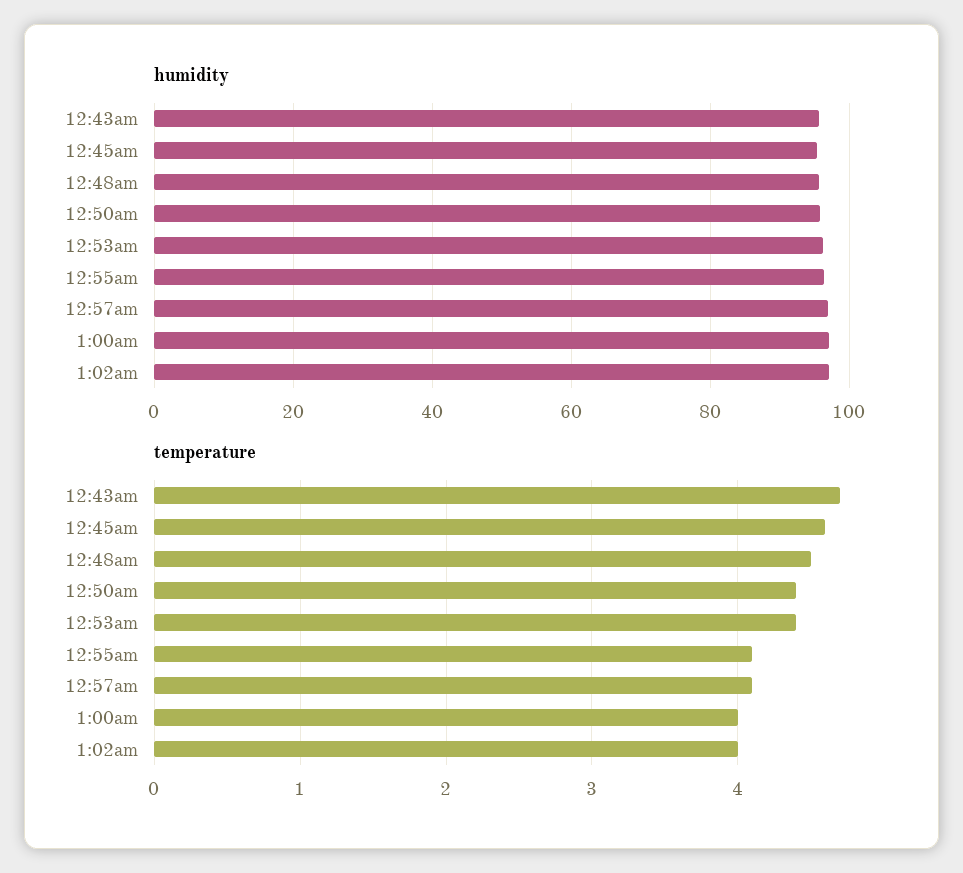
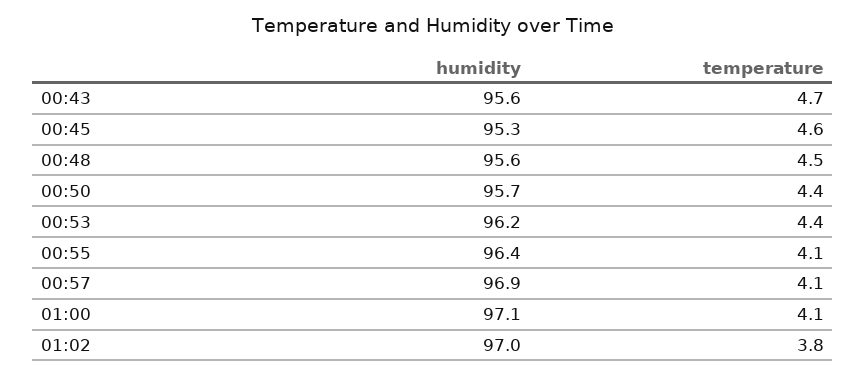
temperature, 1:00am: 4 -> 4.1
temperature, 1:02am: 4 -> 3.8

